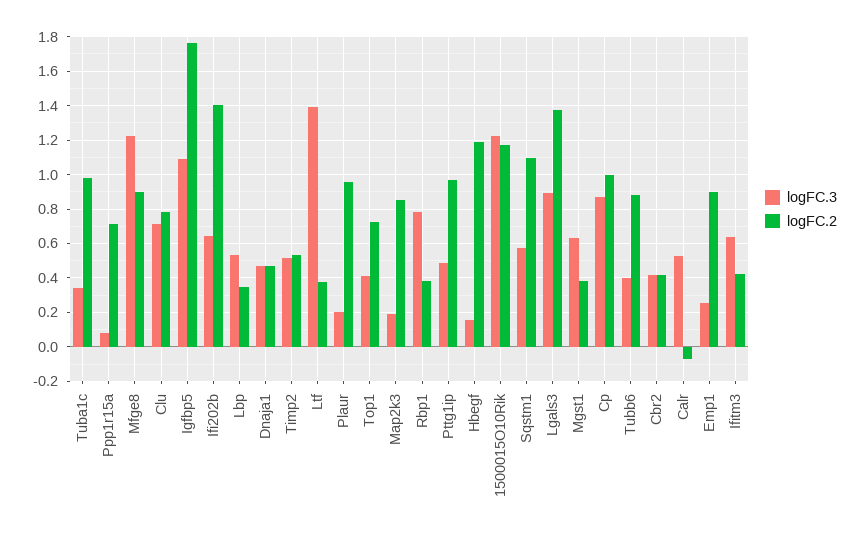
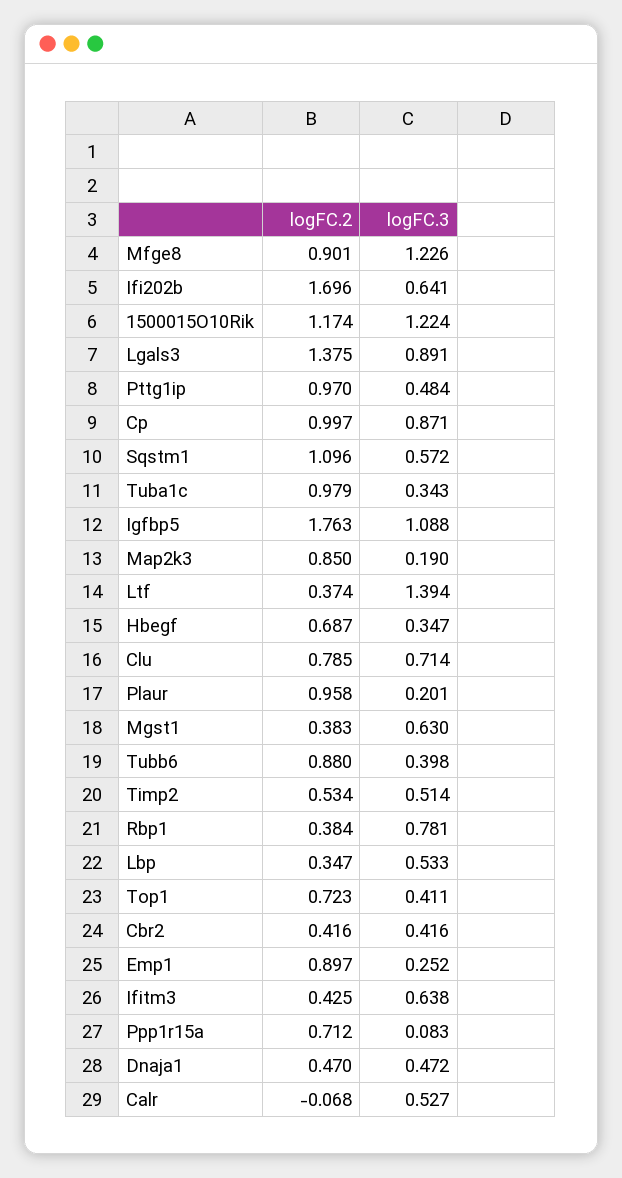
logFC.2, Ifi202b: 1.4 -> 1.696
logFC.3, Hbegf: 0.15 -> 0.347
logFC.2, Hbegf: 1.2 -> 0.687

